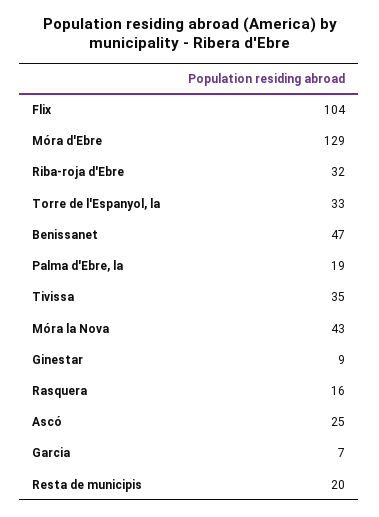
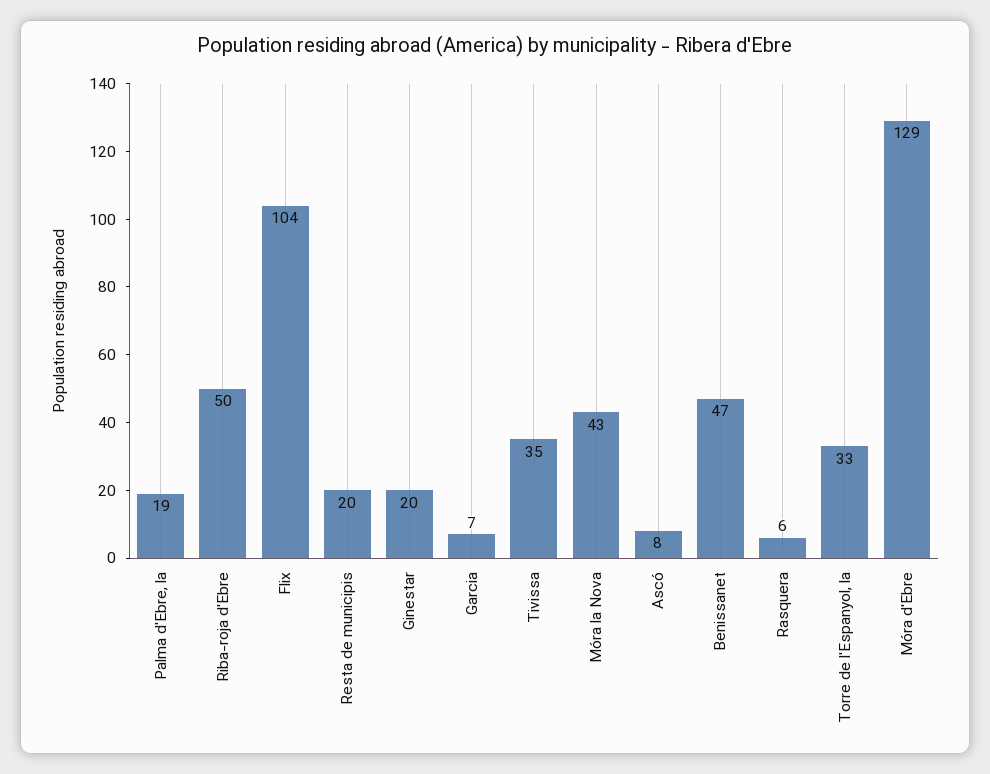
Riba-roja d'Ebre: 32 -> 50
Ginestar: 9 -> 20
Rasquera: 16 -> 6
Ascó: 25 -> 8

